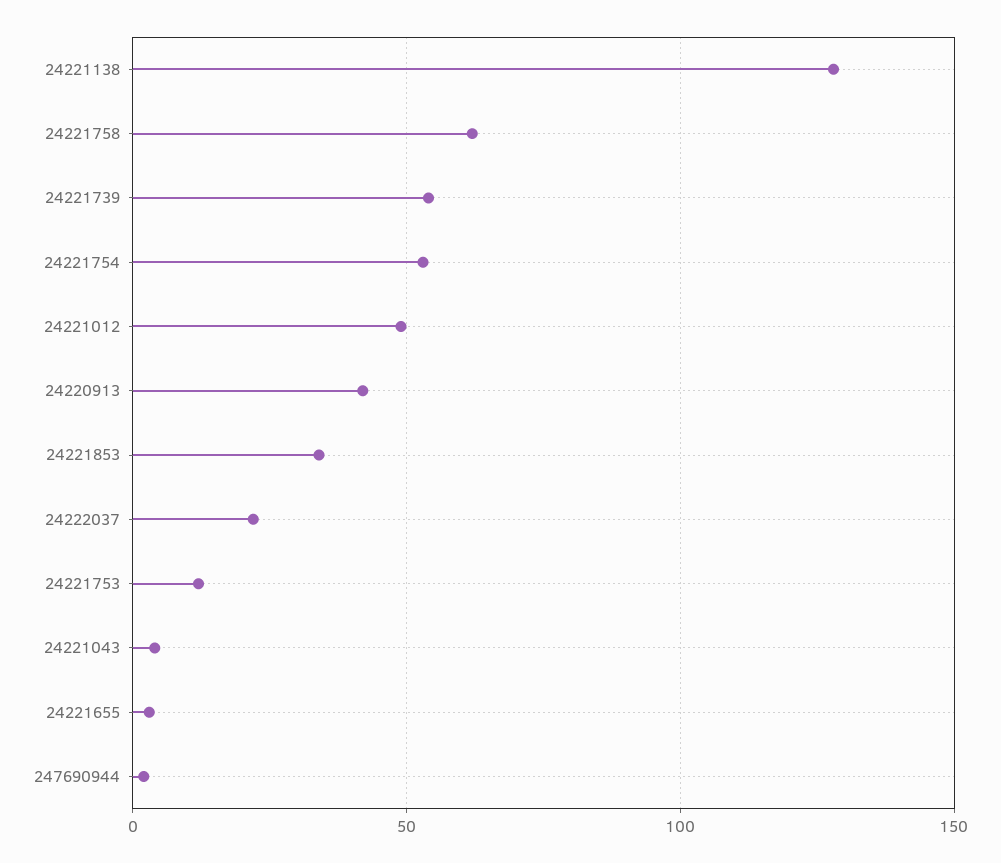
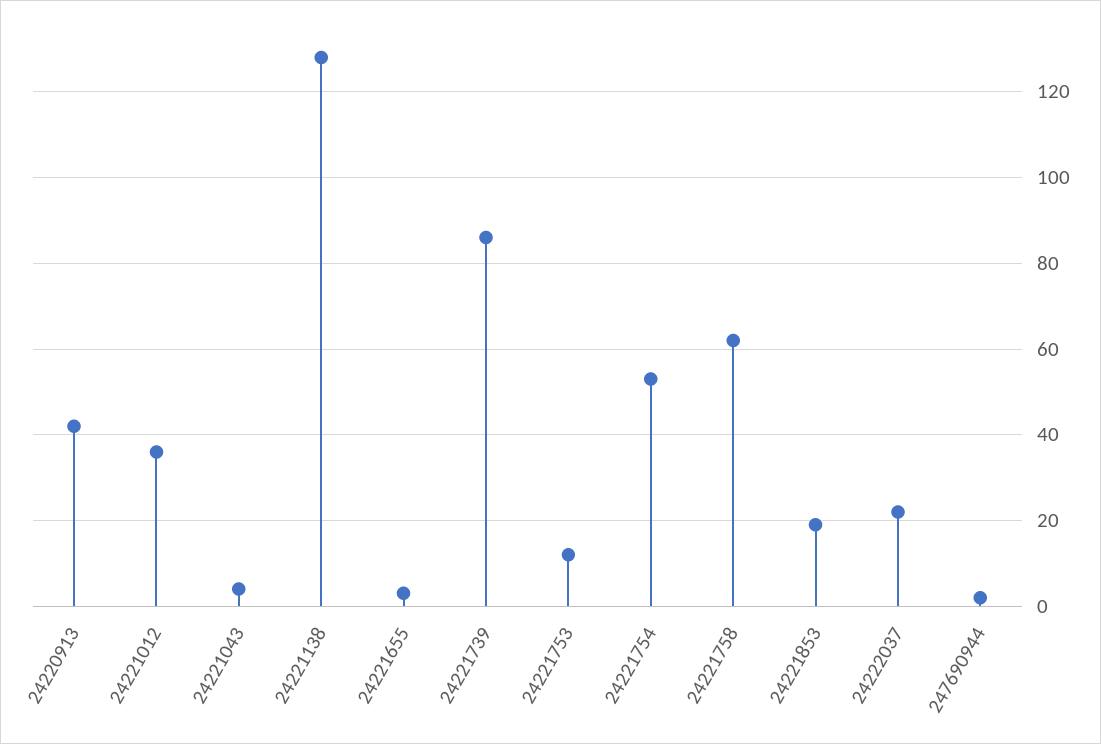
24221739: 55 -> 85
24221012: 50 -> 35
24221853: 35 -> 20

